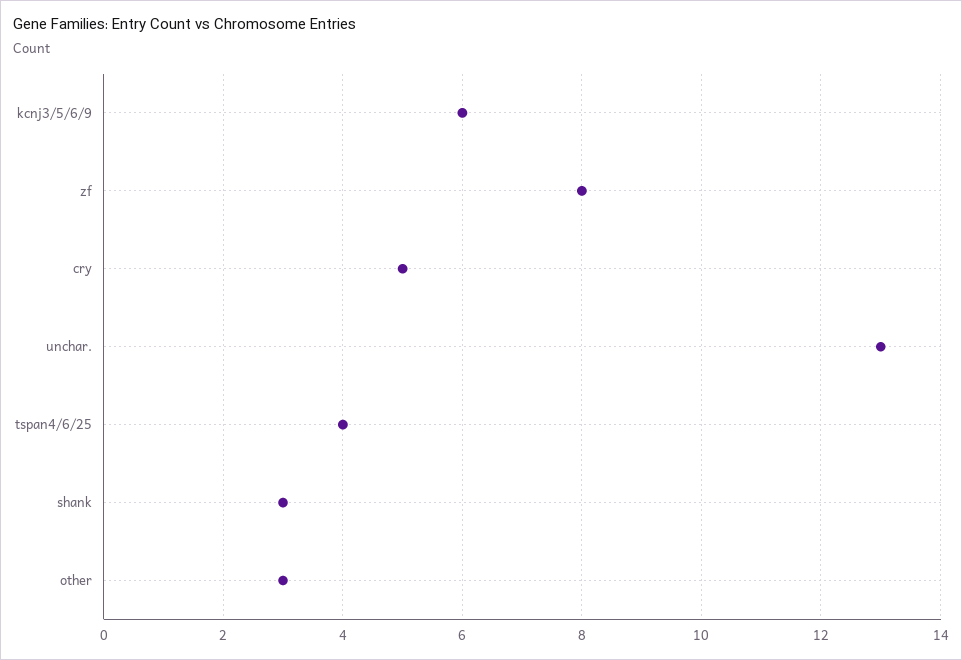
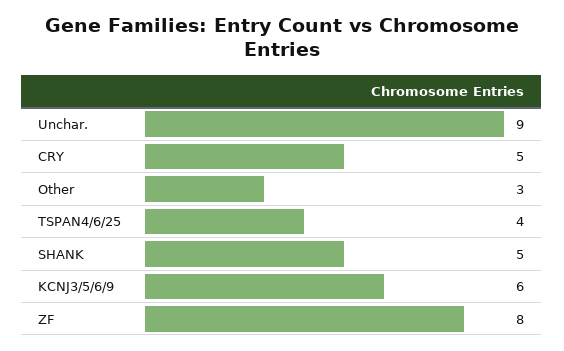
unchar.: 13 -> 9
shank: 3 -> 5

